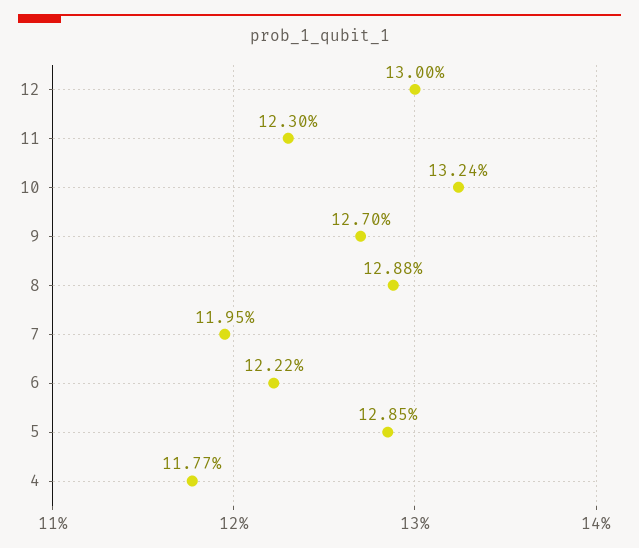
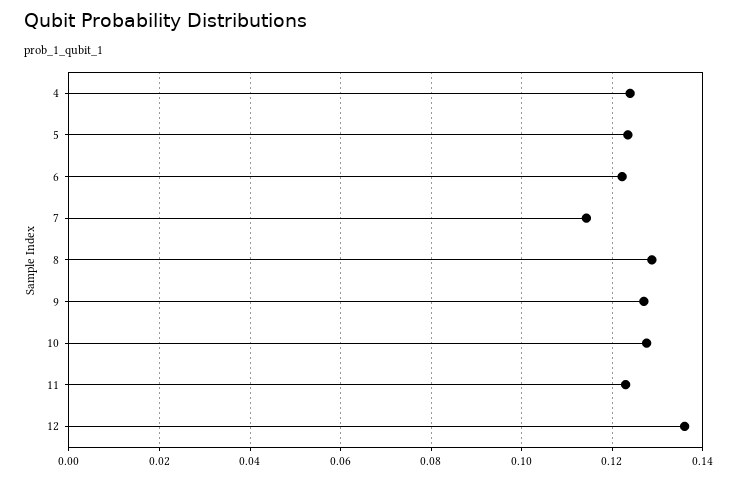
12: 0.13 -> 0.136
10: 0.1324 -> 0.128
7: 0.1195 -> 0.114
5: 0.1285 -> 0.124
4: 0.1177 -> 0.124

